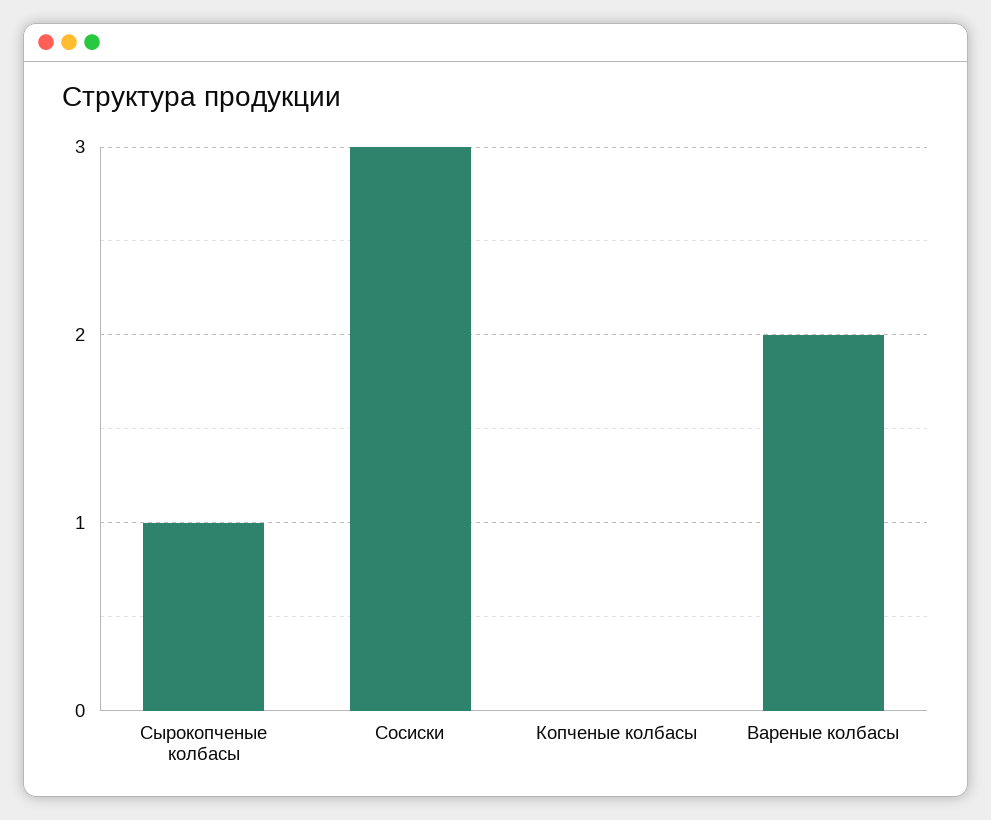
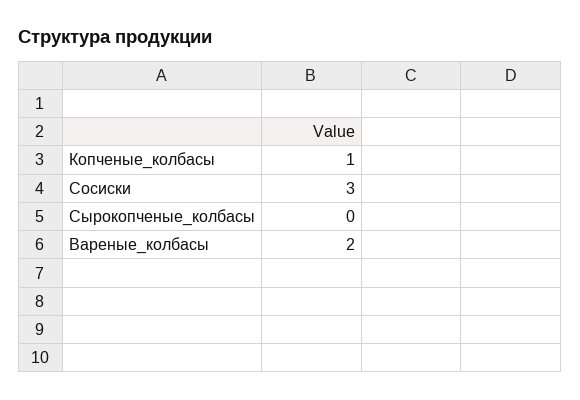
Сырокопченые колбасы: 1 -> 0
Копченые колбасы: 0 -> 1

